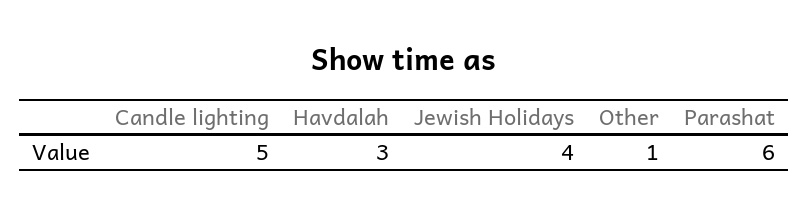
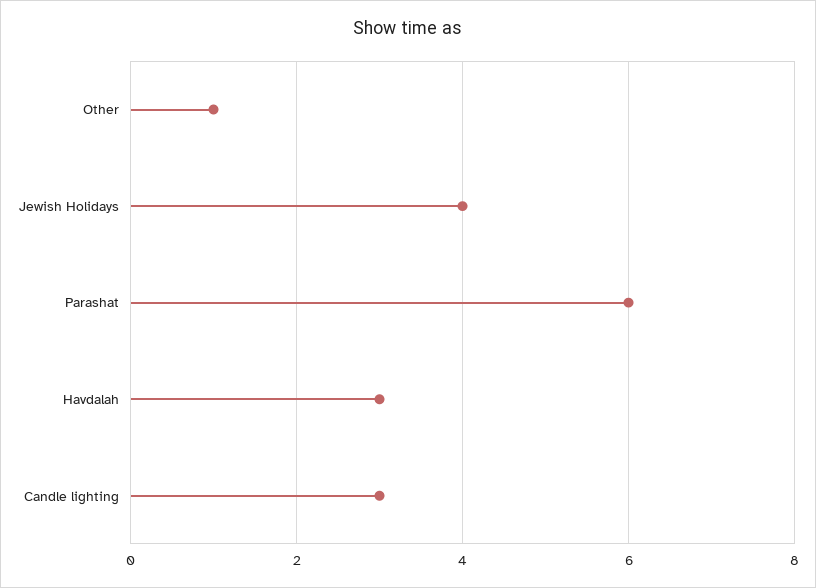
Candle lighting: 5 -> 3

